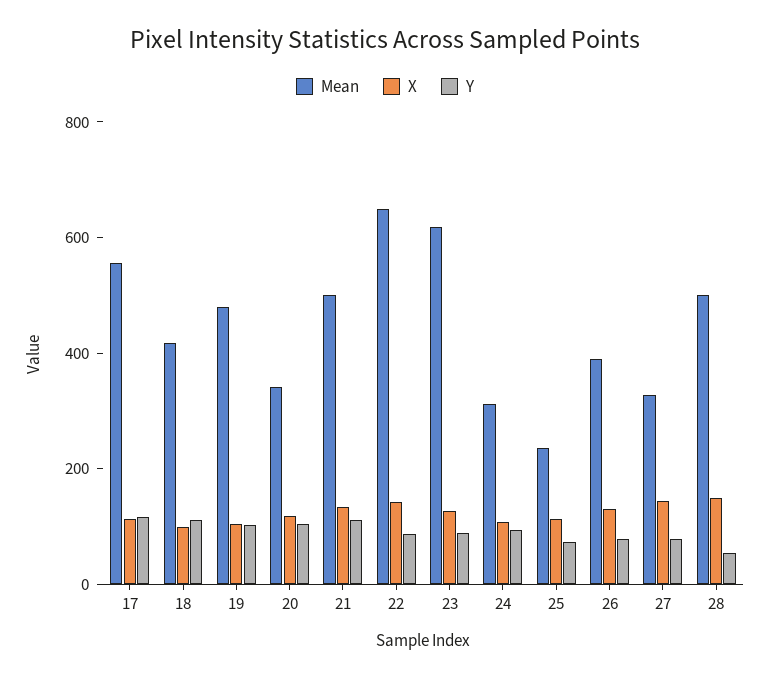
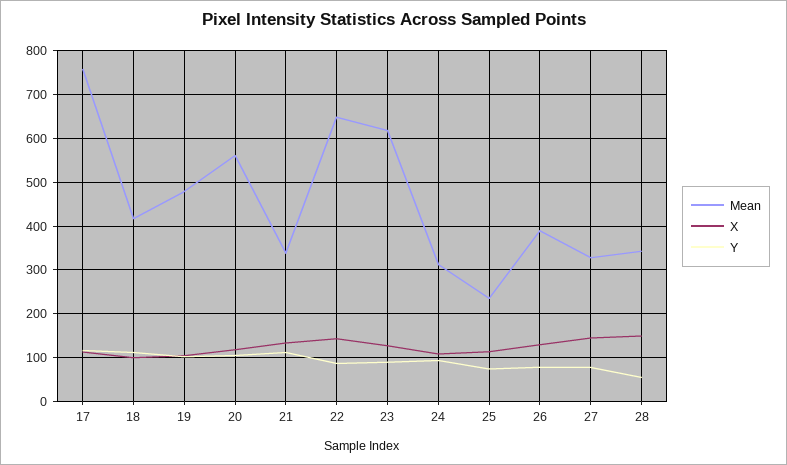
Mean, 17: 550 -> 760
Mean, 20: 350 -> 560
Mean, 21: 500 -> 340
Mean, 28: 500 -> 340

